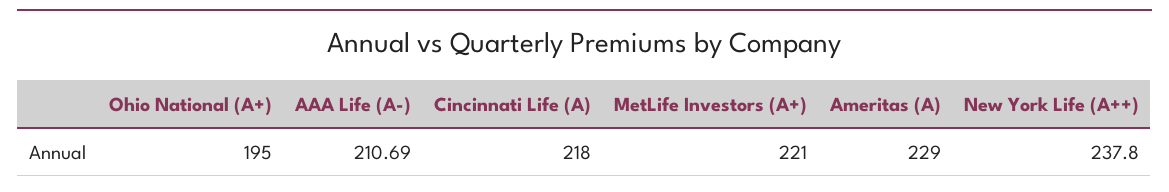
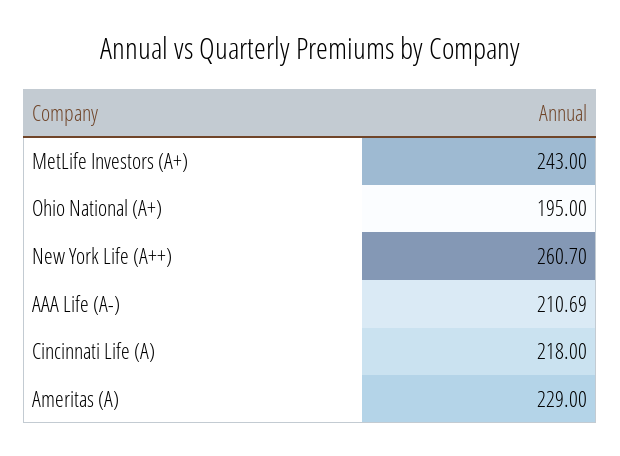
MetLife Investors (A+): 221 -> 243
New York Life (A++): 237.8 -> 260.7

